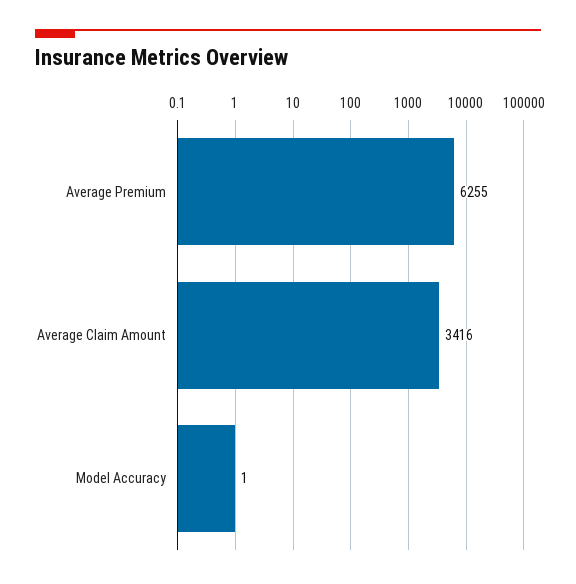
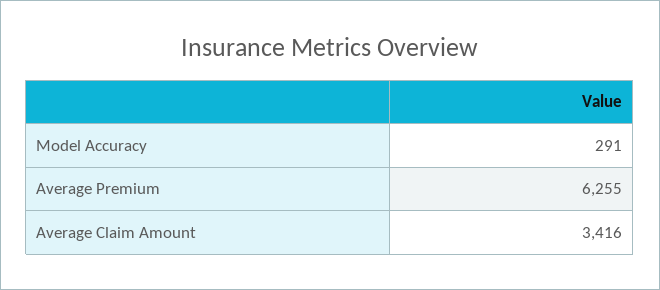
Model Accuracy: 1 -> 291

